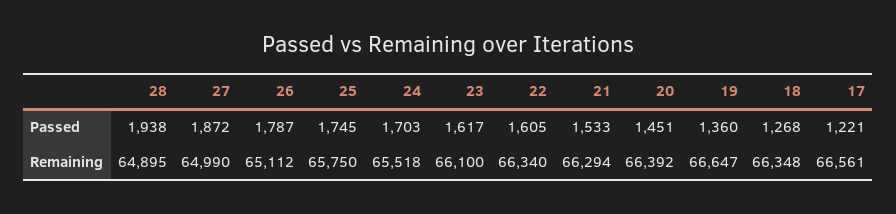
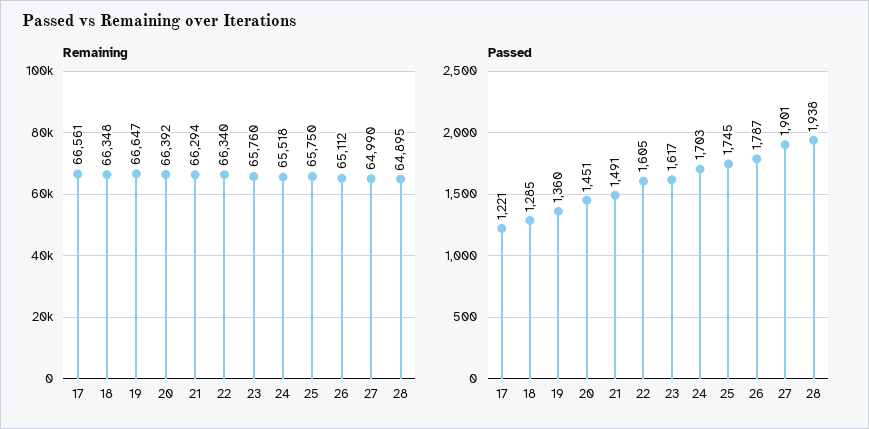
Passed, 27: 1872 -> 1901
Passed, 21: 1533 -> 1491
Passed, 18: 1268 -> 1285
Remaining, 23: 66100 -> 65760

